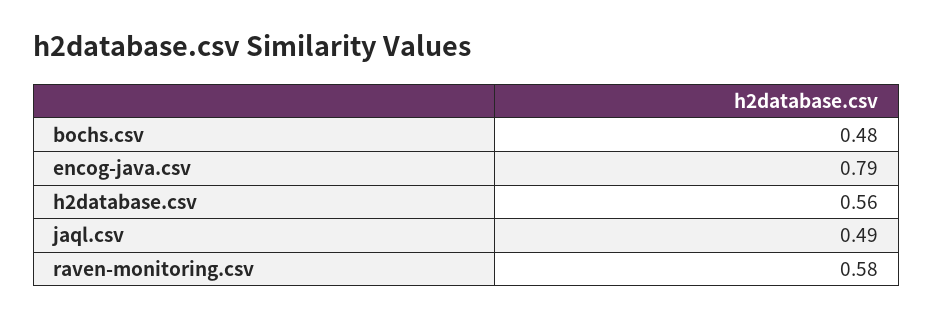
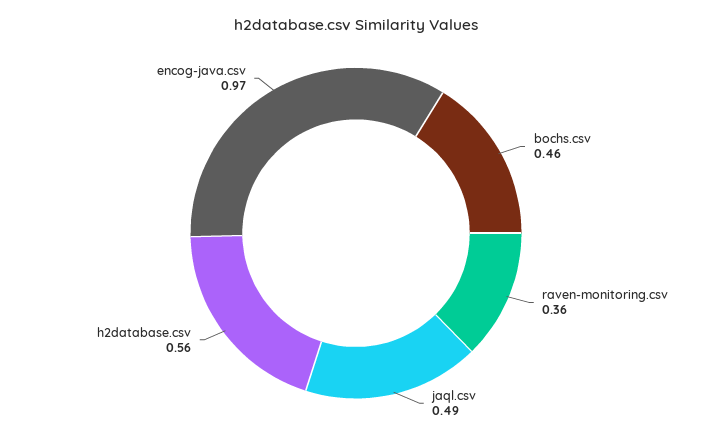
bochs.csv: 0.48 -> 0.46
encog-java.csv: 0.79 -> 0.97
raven-monitoring.csv: 0.58 -> 0.36

